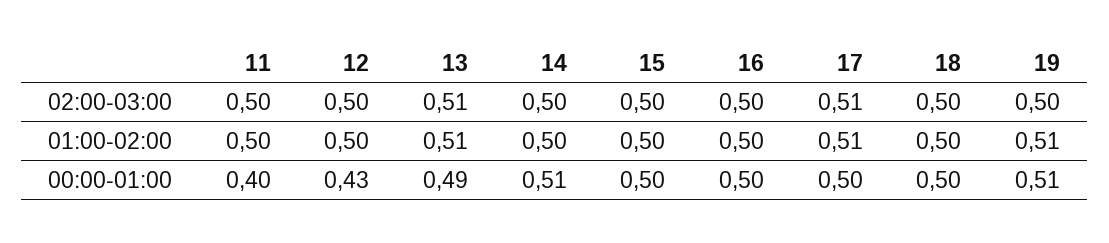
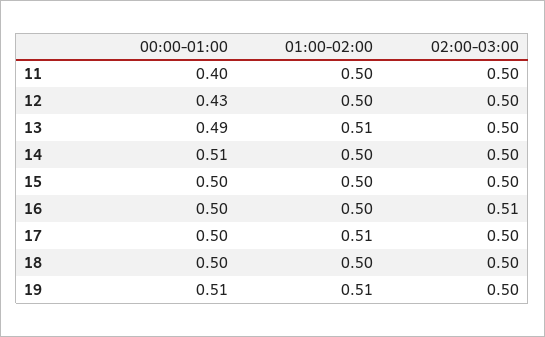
13, 02:00-03:00: 0.51 -> 0.5
16, 02:00-03:00: 0.5 -> 0.51
17, 02:00-03:00: 0.51 -> 0.5

